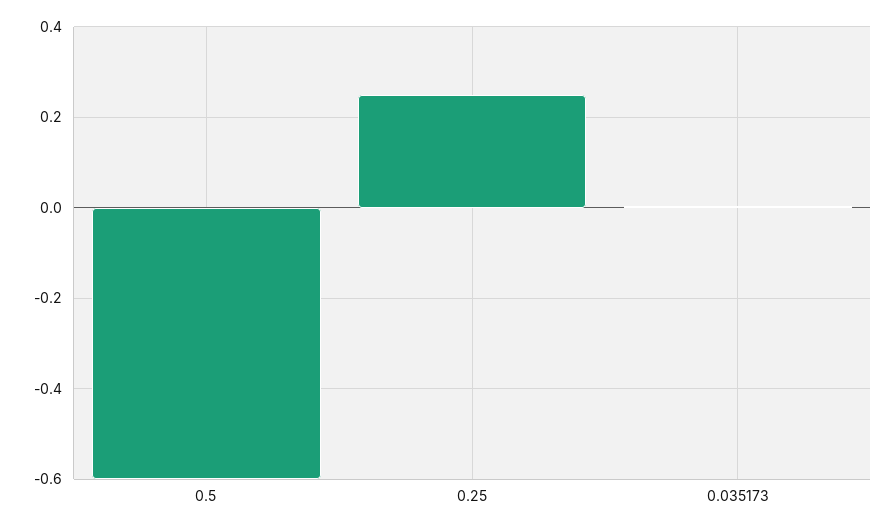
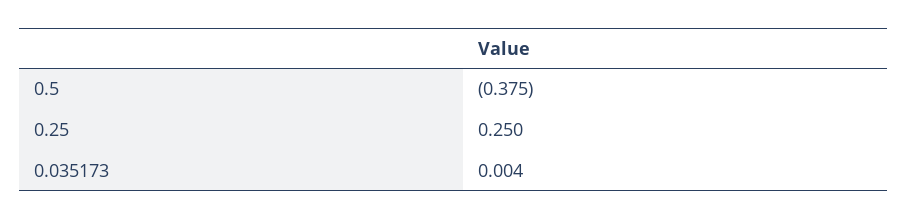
0.5: -0.6 -> -0.375

